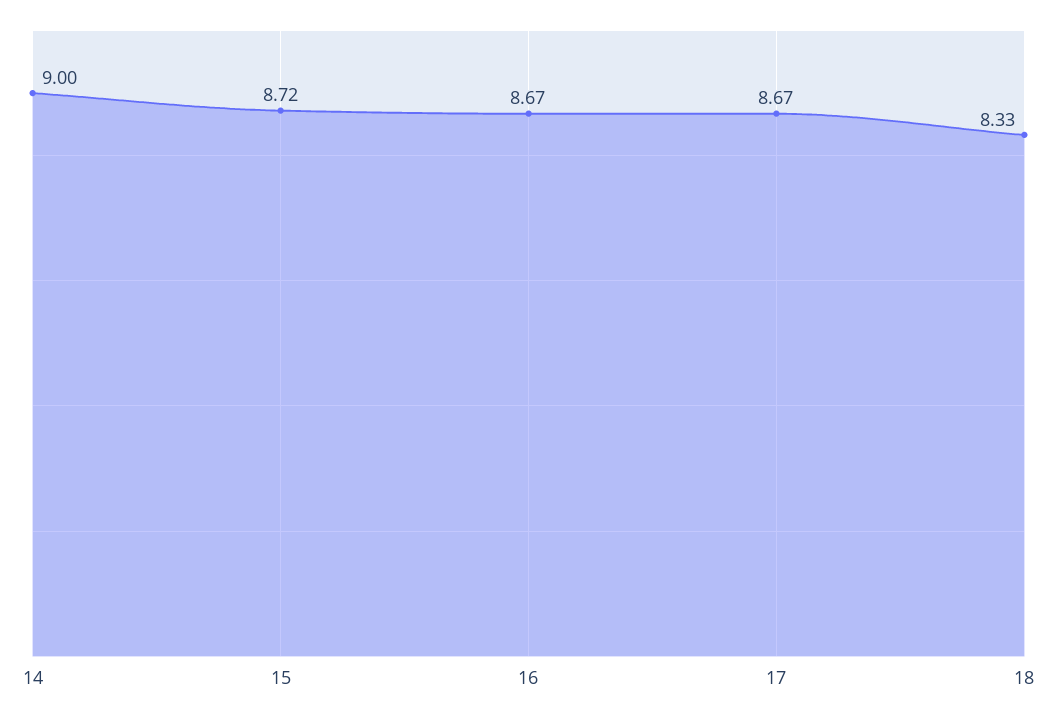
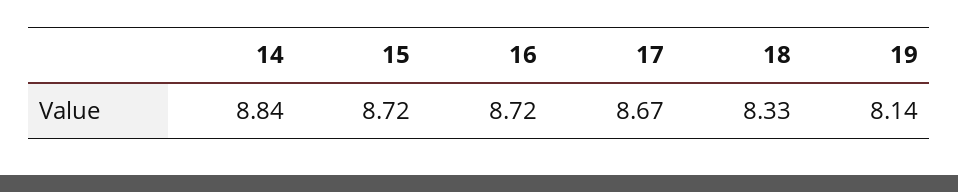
14: 9 -> 8.84
16: 8.67 -> 8.72
19: none -> 8.14

